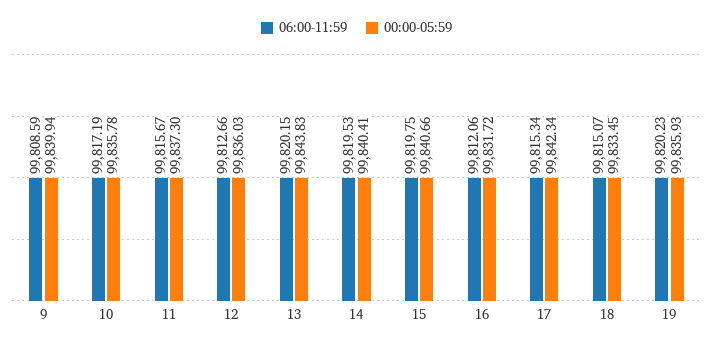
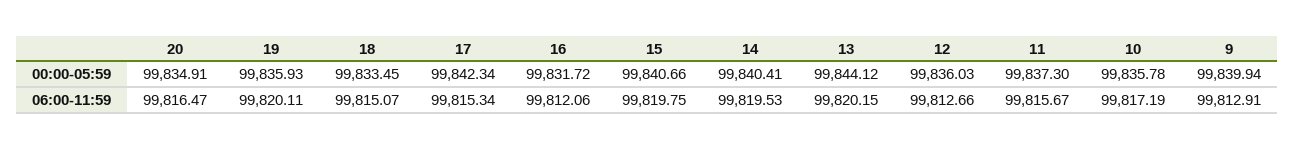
06:00-11:59, 9: 99808.59 -> 99812.91
00:00-05:59, 13: 99843.83 -> 99844.12
06:00-11:59, 19: 99820.23 -> 99820.11
00:00-05:59, 20: none -> 99834.91
06:00-11:59, 20: none -> 99816.47

